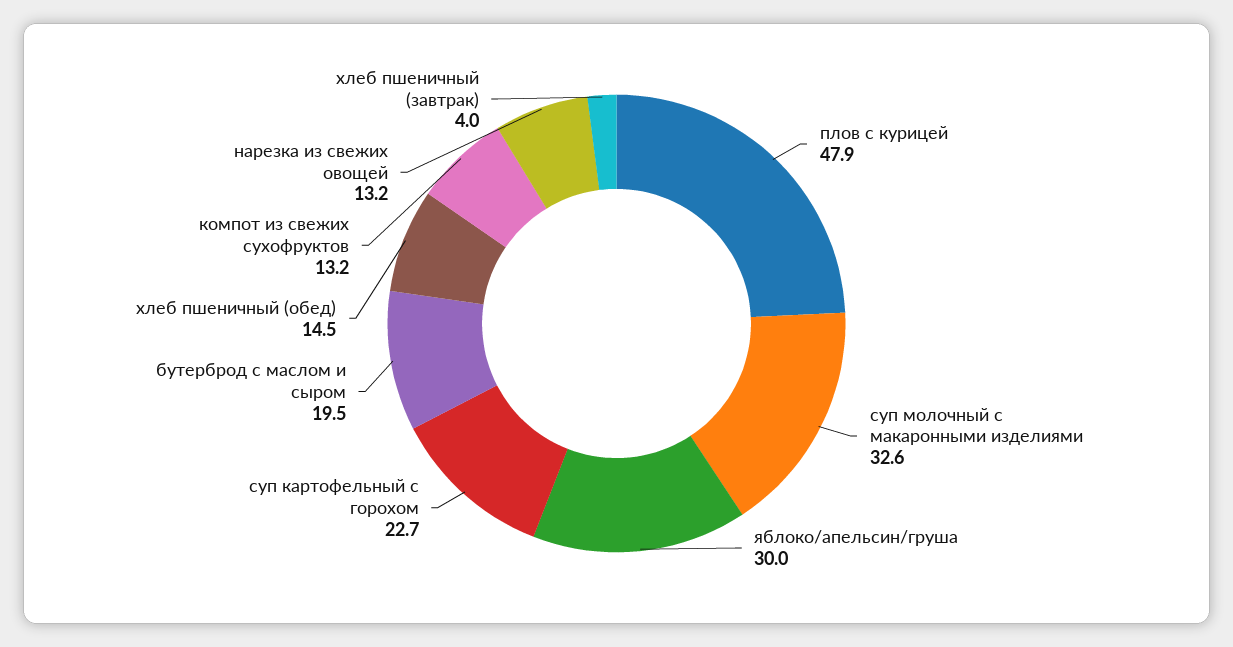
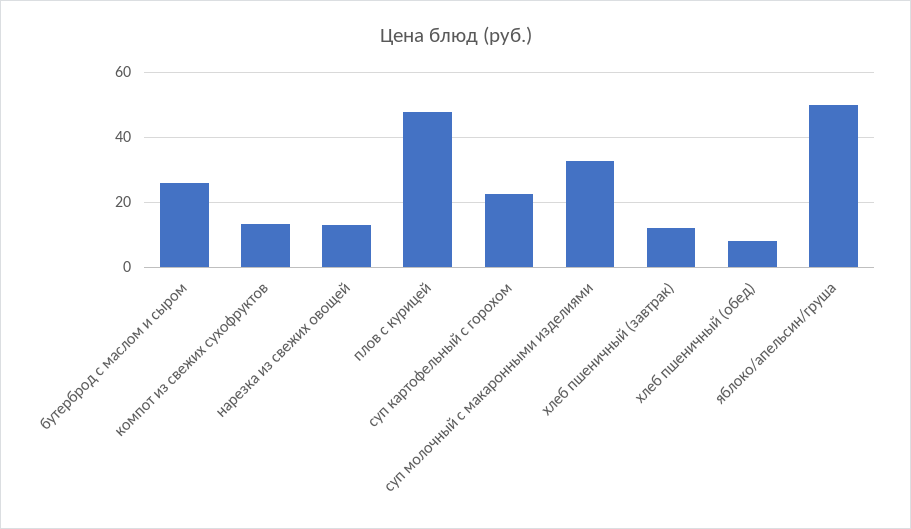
яблоко/апельсин/груша: 30 -> 50
бутерброд с маслом и сыром: 19.5 -> 26
хлеб пшеничный (обед): 14.5 -> 8
хлеб пшеничный (завтрак): 4 -> 12

